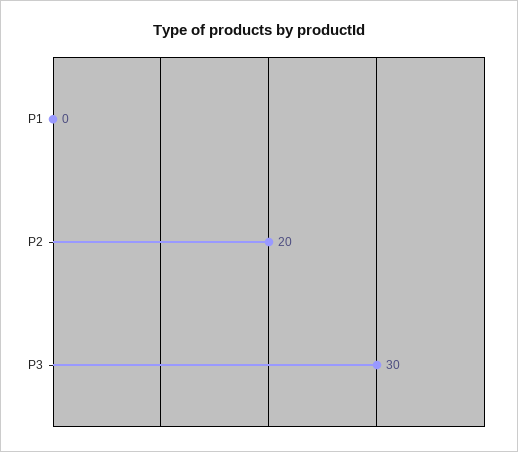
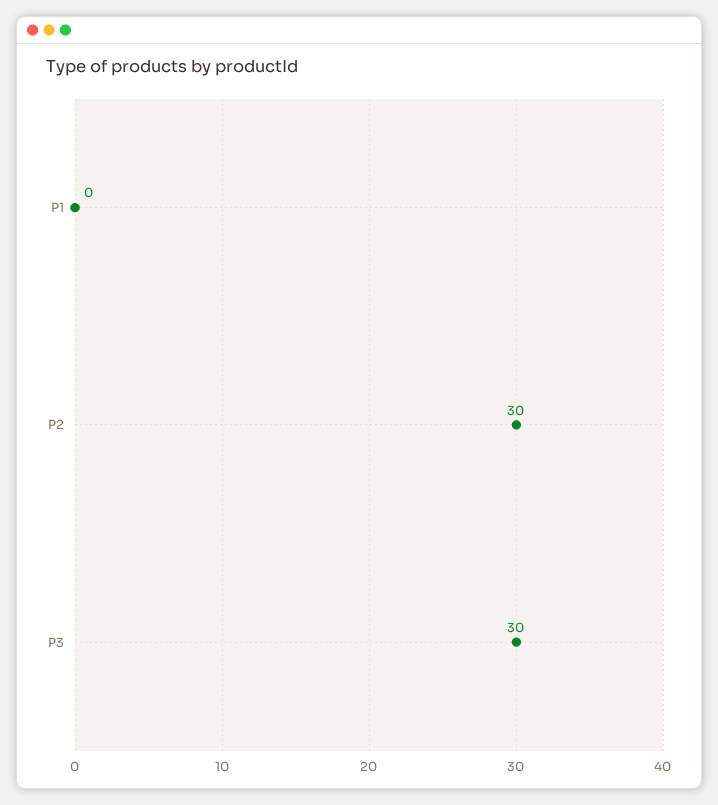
P2: 20 -> 30

